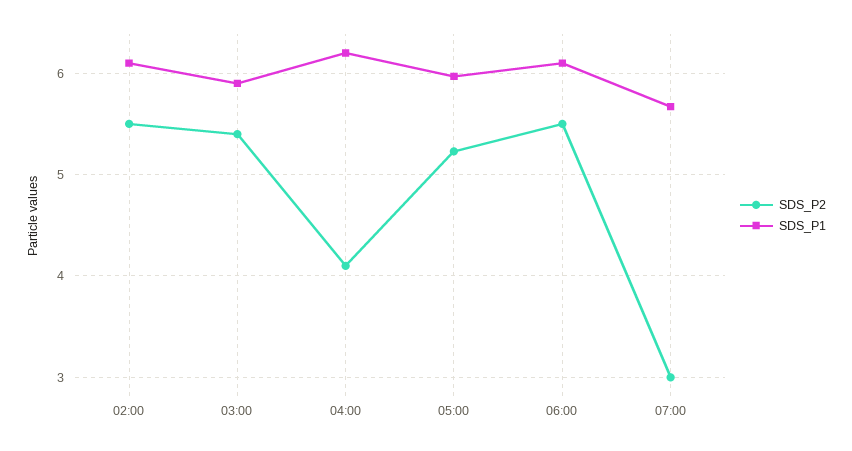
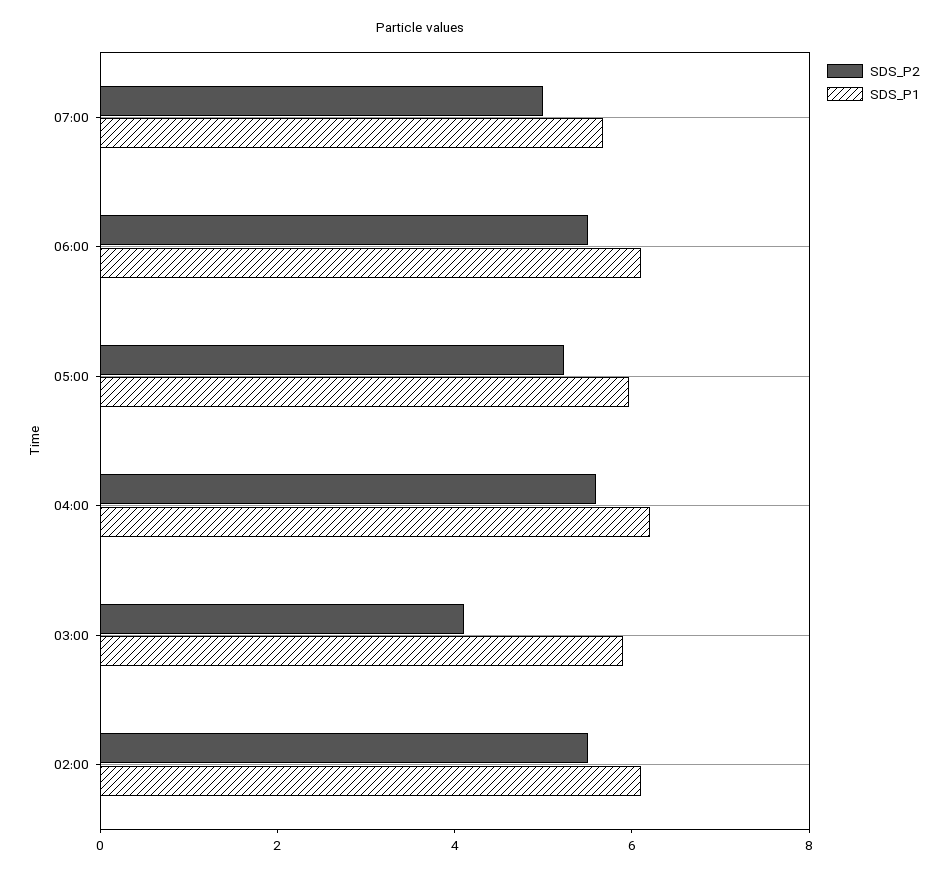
SDS_P2, 03:00: 5.4 -> 4
SDS_P2, 04:00: 4.1 -> 5.5
SDS_P2, 07:00: 3 -> 5

